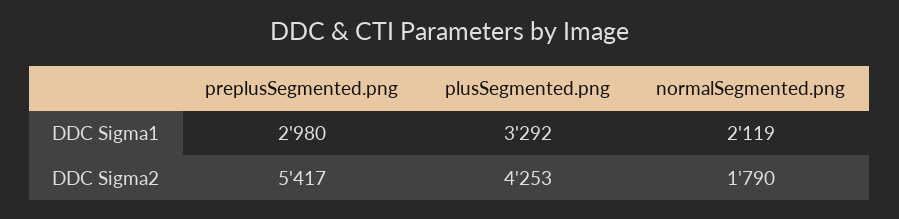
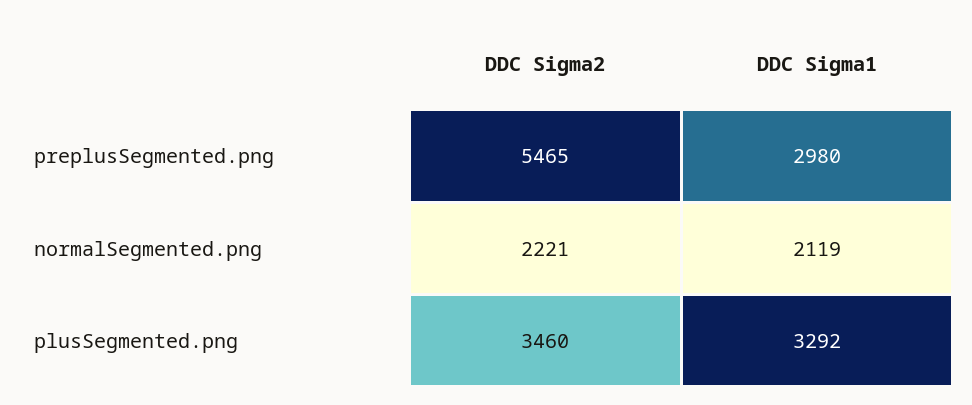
preplusSegmented.png, DDC Sigma2: 5417 -> 5465
plusSegmented.png, DDC Sigma2: 4253 -> 3460
normalSegmented.png, DDC Sigma2: 1790 -> 2221

